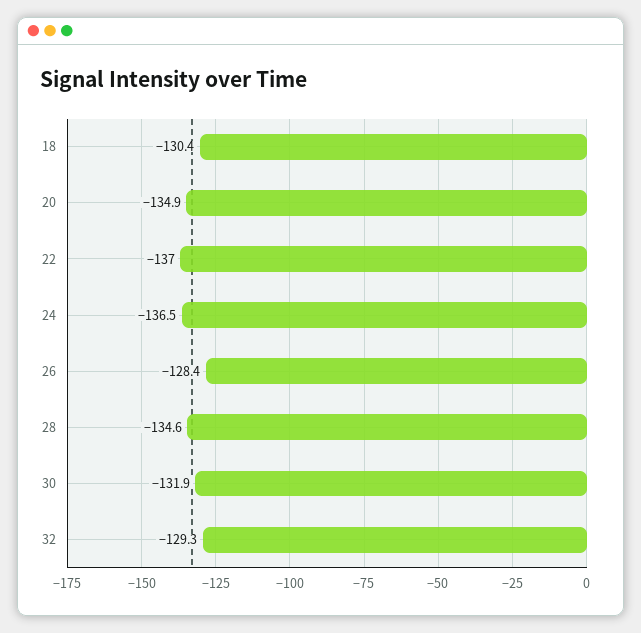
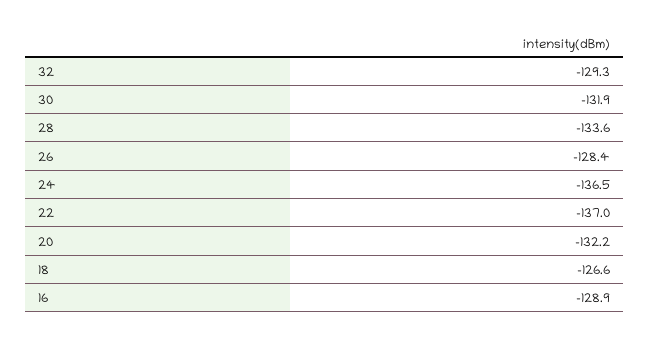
18: -130.4 -> -126.6
20: -134.9 -> -132.2
28: -134.6 -> -133.6
16: none -> -128.9

